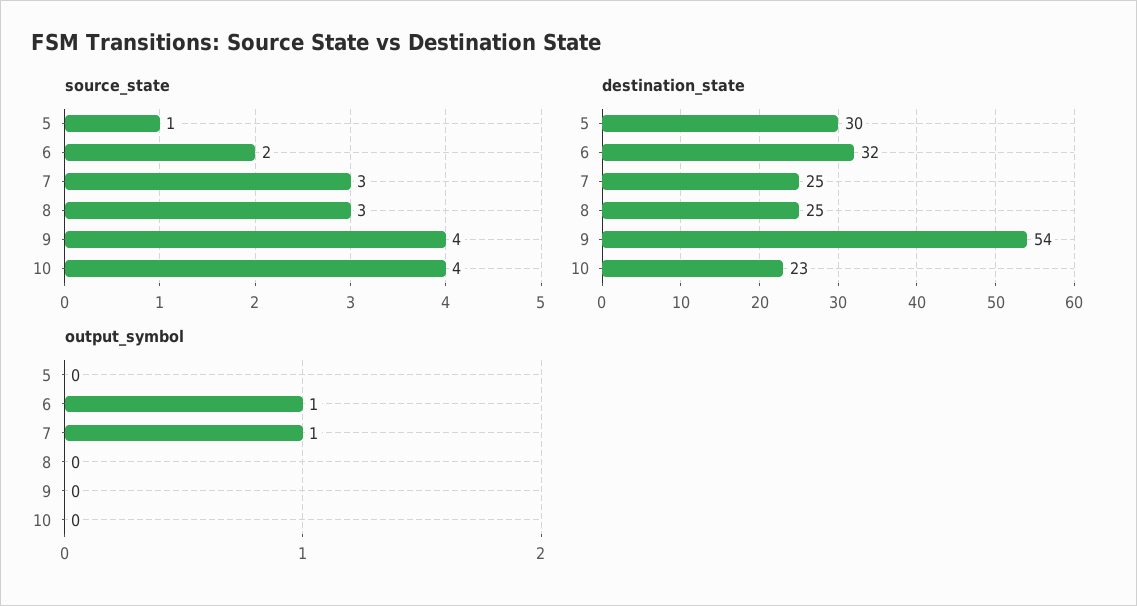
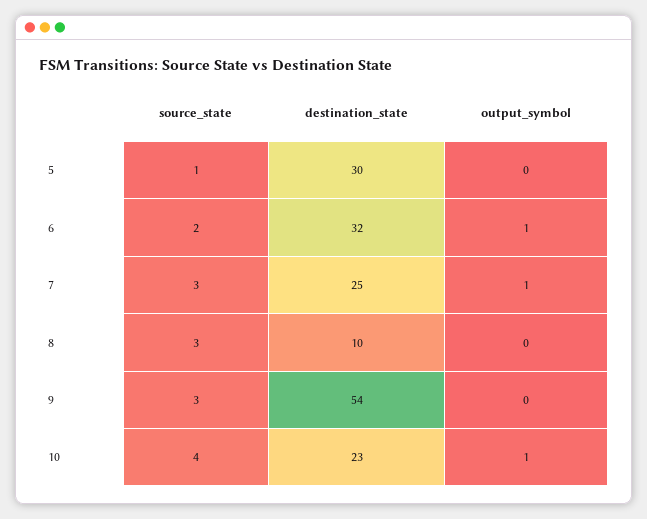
source_state, 9: 4 -> 3
destination_state, 8: 25 -> 10
output_symbol, 10: 0 -> 1

